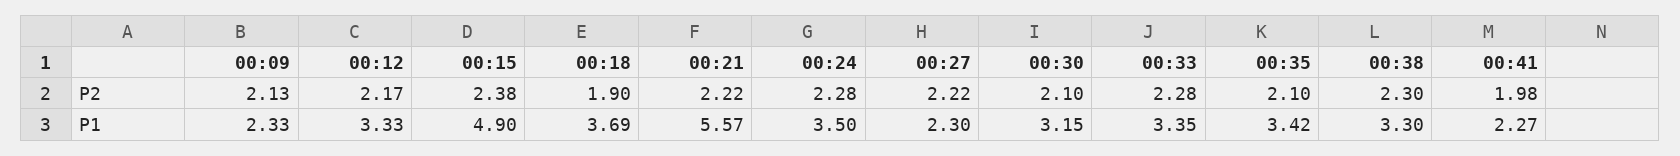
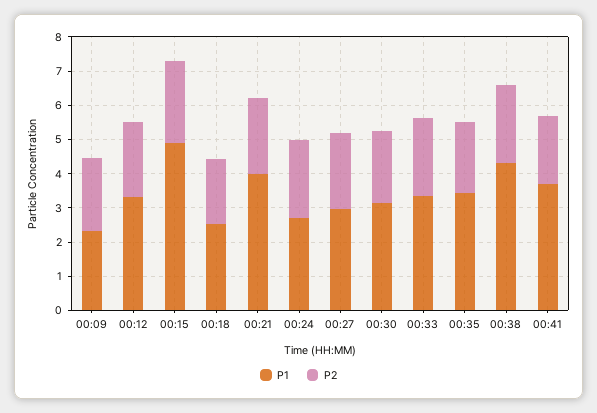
P1, 00:18: 3.69 -> 2.5
P1, 00:21: 5.57 -> 4
P1, 00:24: 3.5 -> 2.75
P1, 00:27: 2.3 -> 3
P1, 00:38: 3.3 -> 4.25
P1, 00:41: 2.27 -> 3.75

